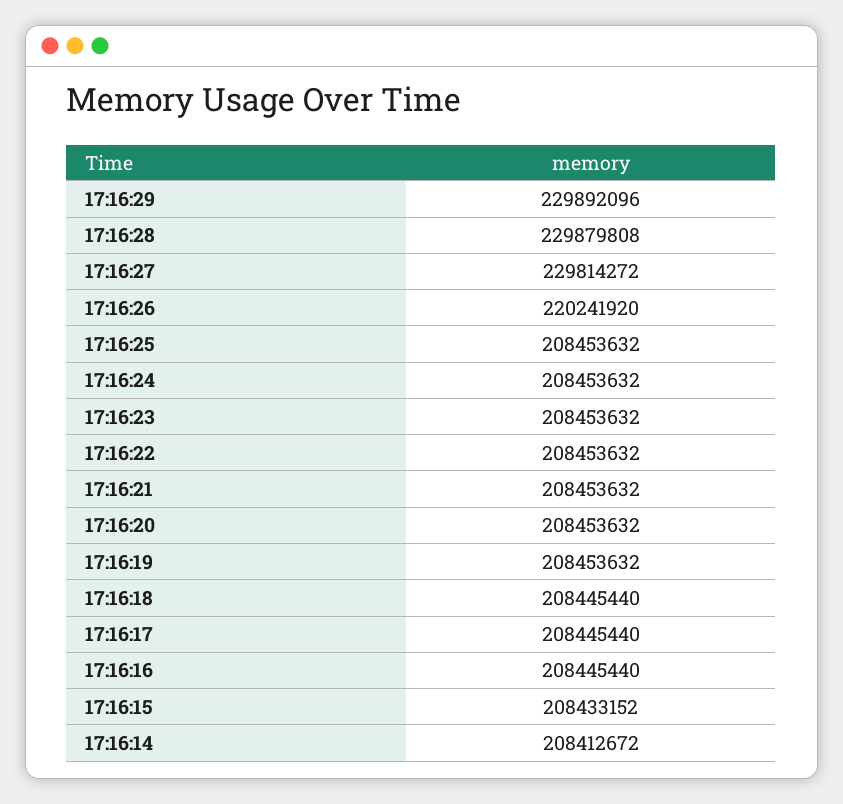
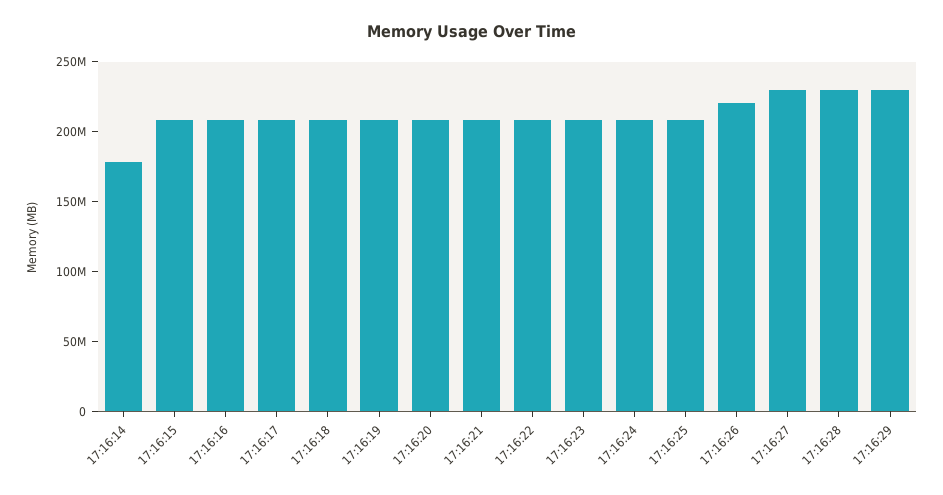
17:16:14: 208412672 -> 180000000

